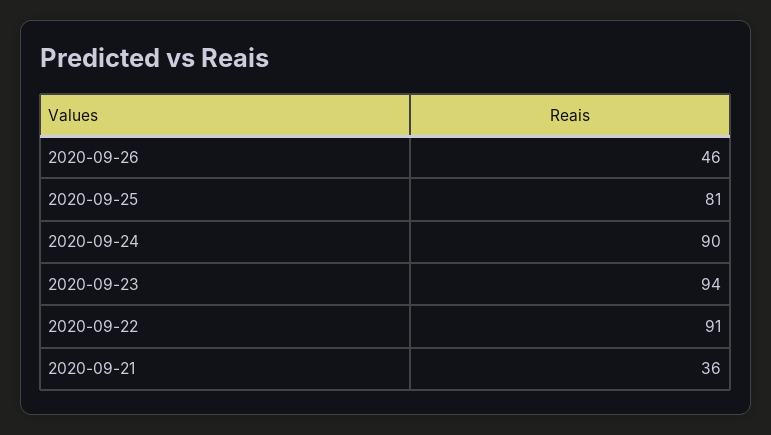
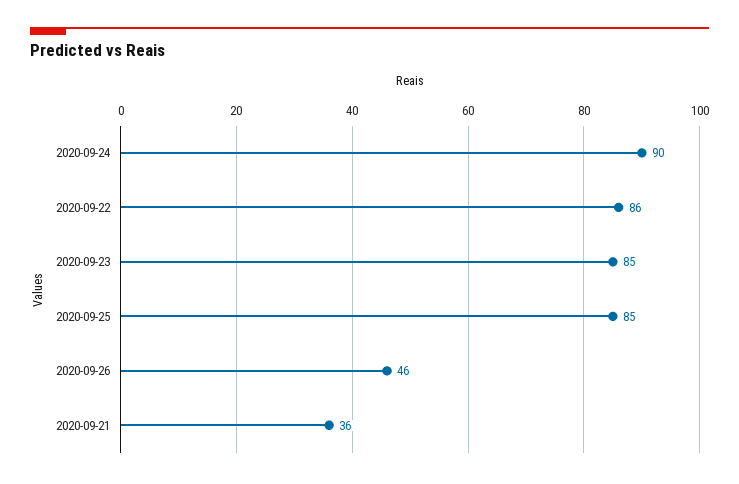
2020-09-25: 81 -> 85
2020-09-23: 94 -> 85
2020-09-22: 91 -> 86

